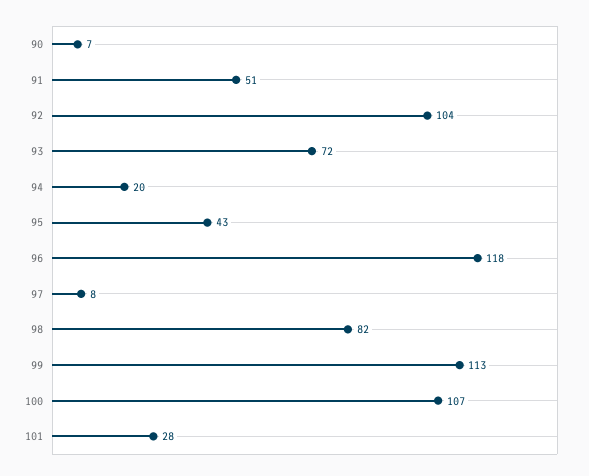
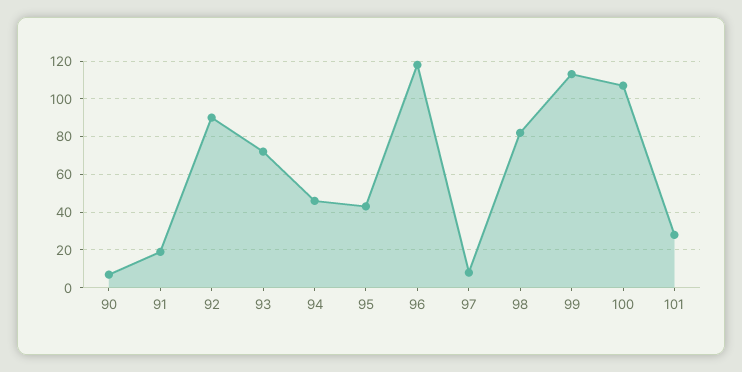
91: 51 -> 20
92: 104 -> 90
94: 20 -> 45

